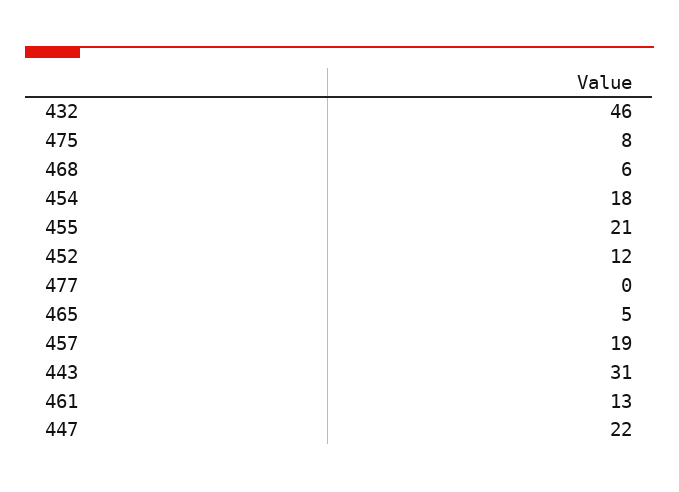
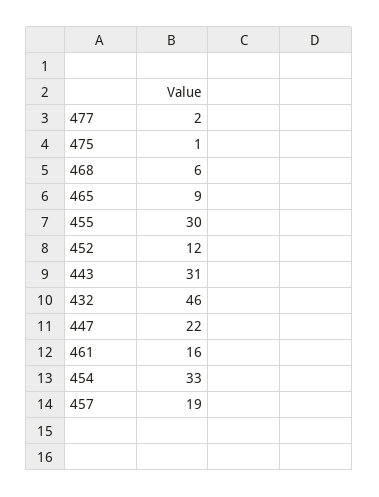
475: 8 -> 1
454: 18 -> 33
455: 21 -> 30
477: 0 -> 2
465: 5 -> 9
461: 13 -> 16

